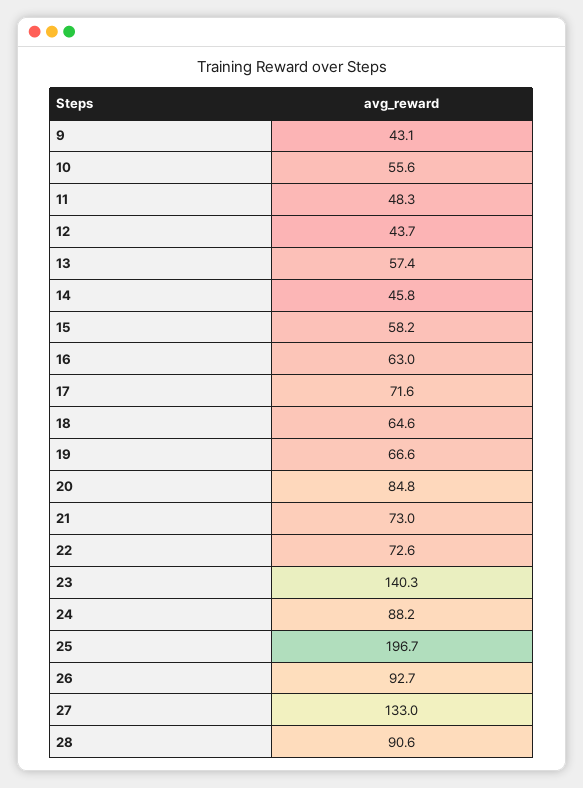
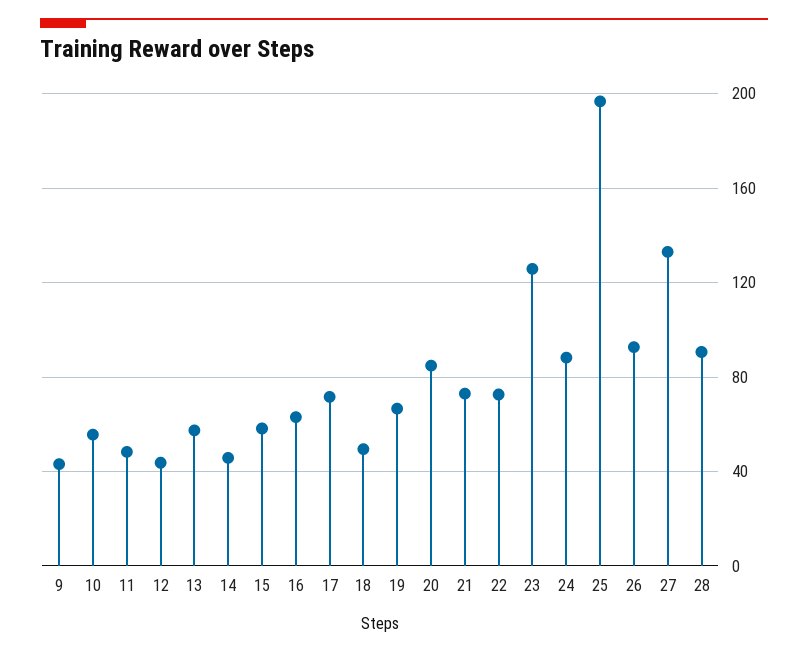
18: 64.6 -> 50
23: 140.3 -> 125

